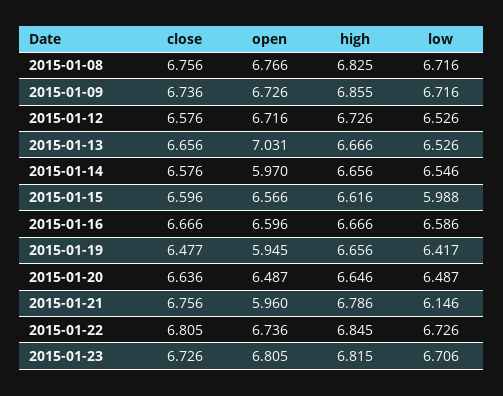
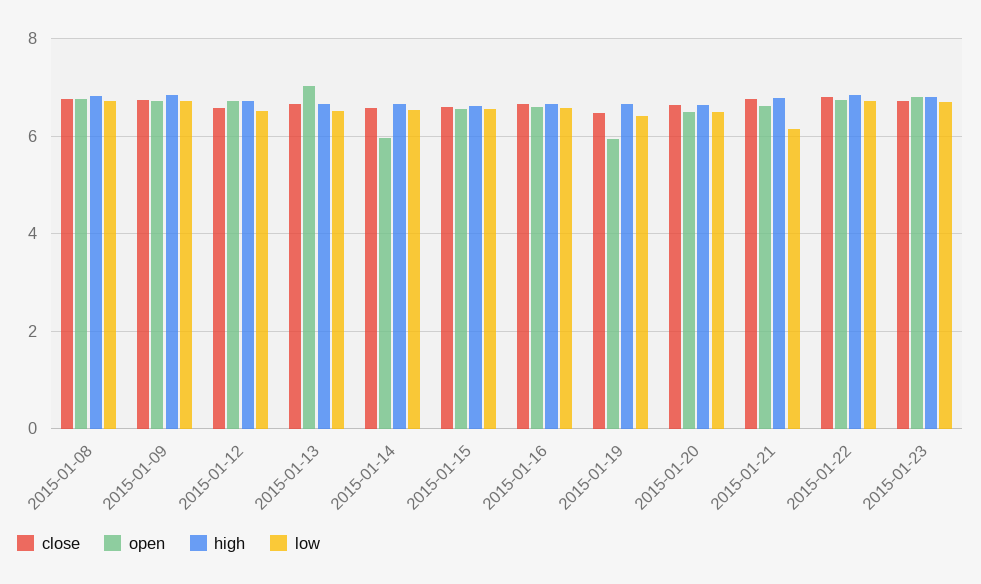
low, 2015-01-15: 5.988 -> 6.6
open, 2015-01-21: 5.96 -> 6.6

